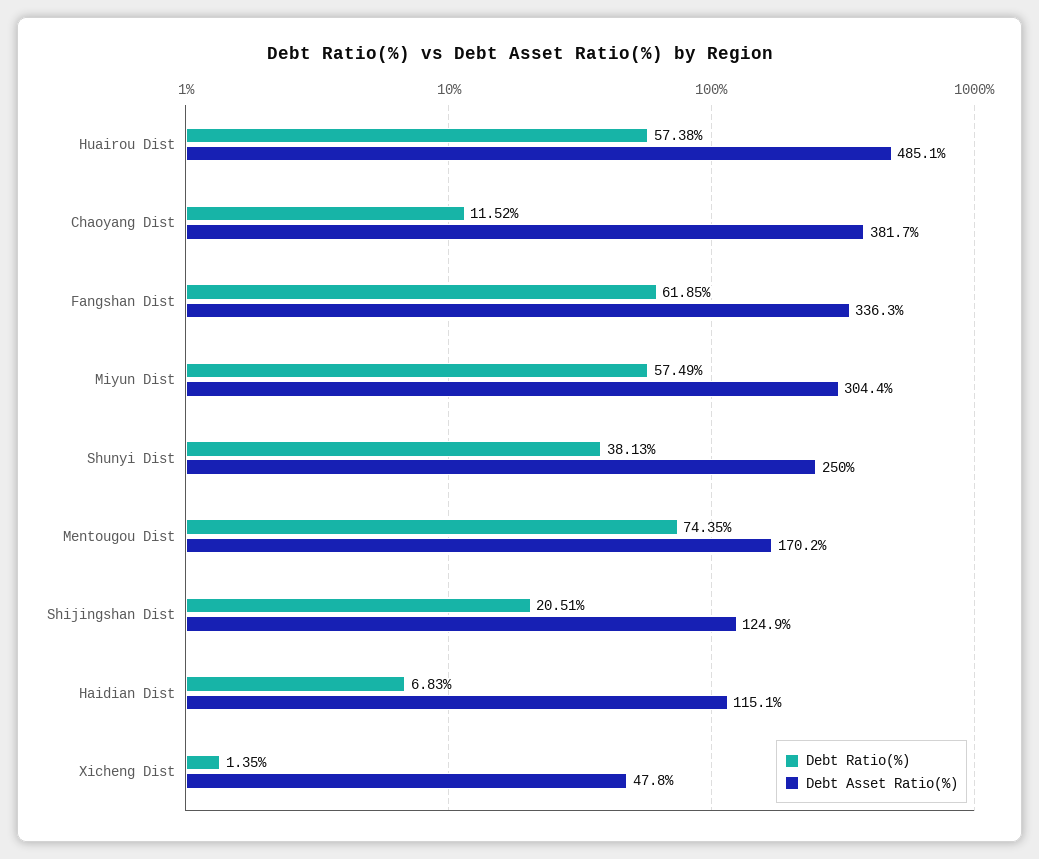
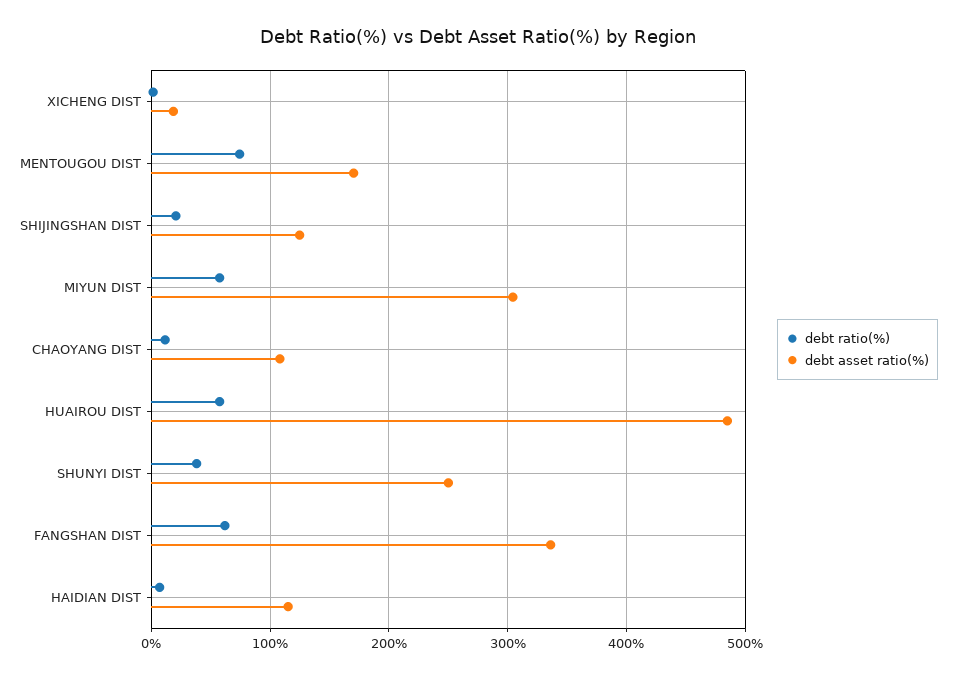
Debt Asset Ratio(%), Chaoyang Dist: 381.7 -> 110
Debt Asset Ratio(%), Xicheng Dist: 47.8 -> 20

